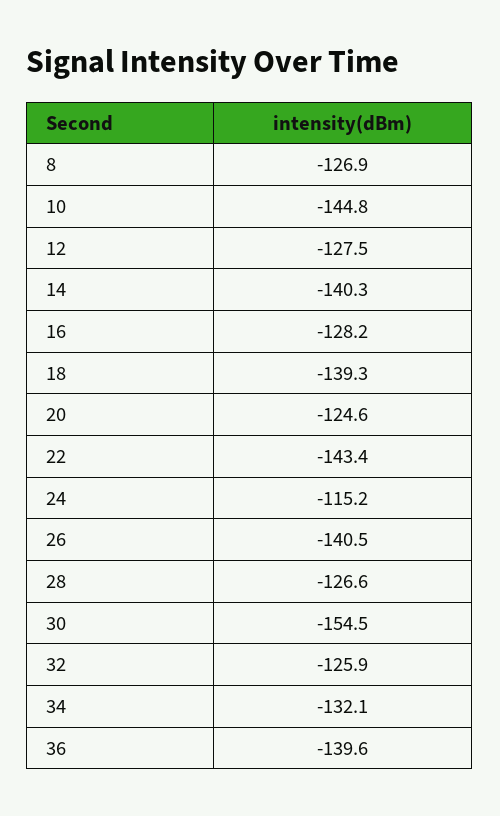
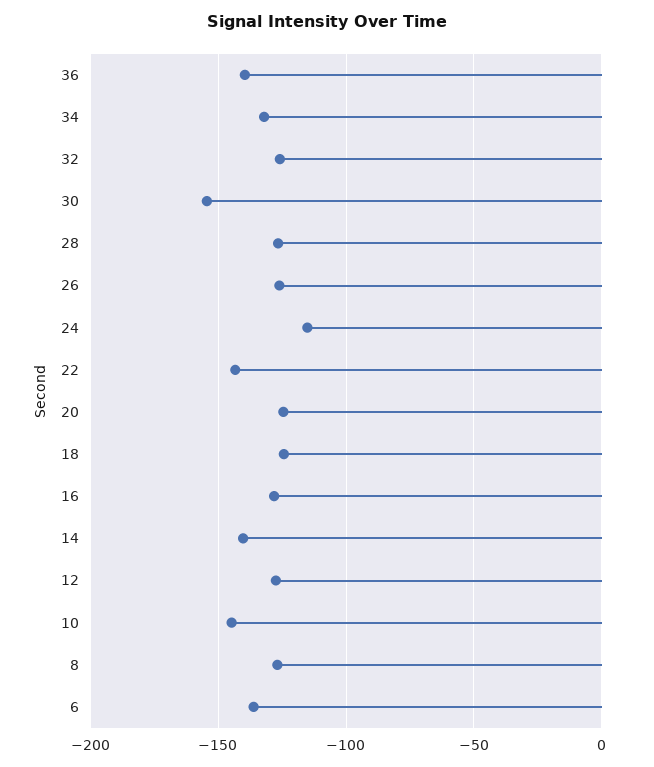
18: -139.3 -> -125
26: -140.5 -> -125
6: none -> -135

